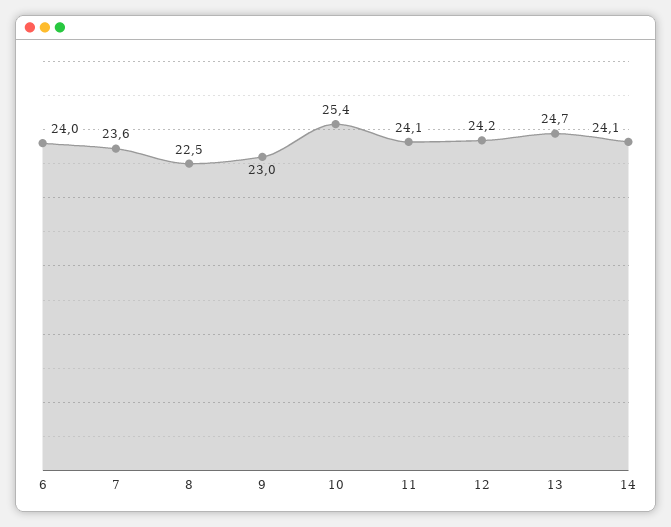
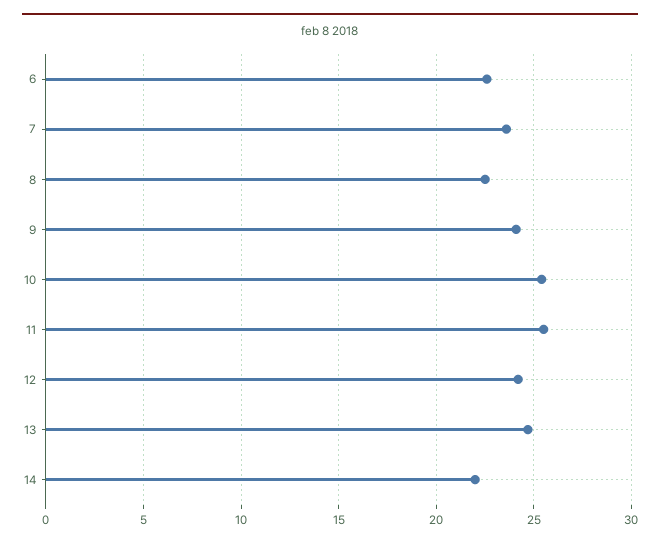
6: 24 -> 22.5
9: 23 -> 24
11: 24.1 -> 25.5
14: 24.1 -> 22

